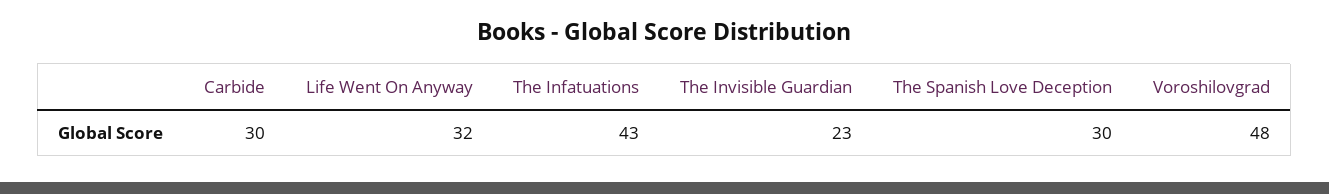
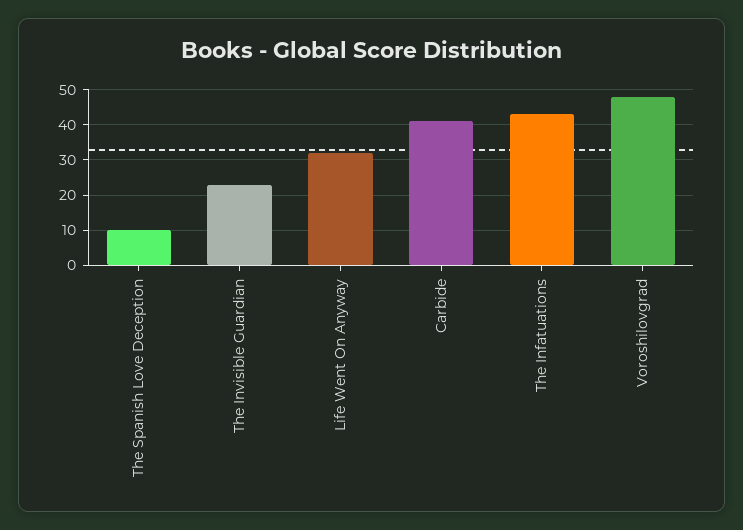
Carbide: 30 -> 40
The Spanish Love Deception: 30 -> 10

